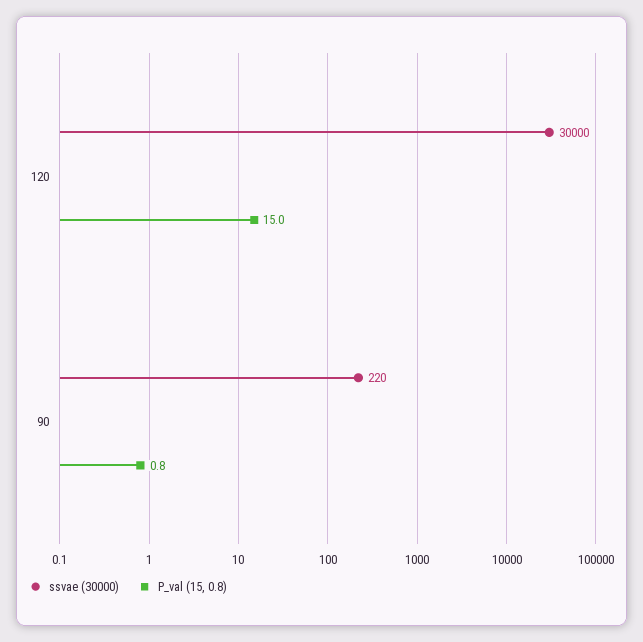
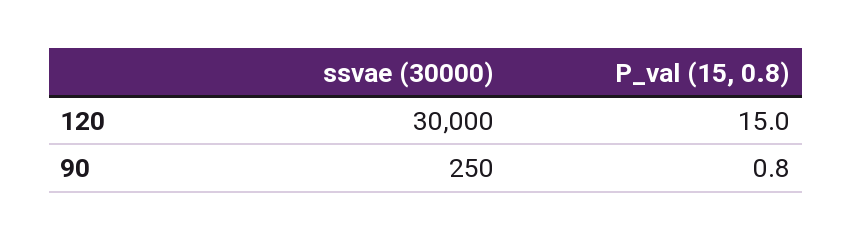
ssvae (30000), 90: 220 -> 250

